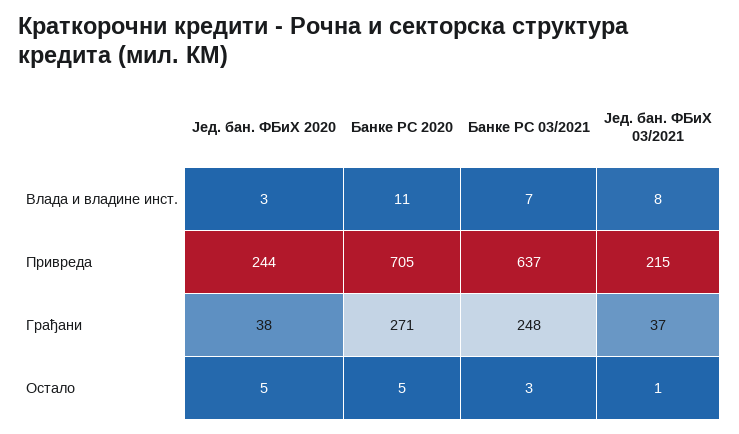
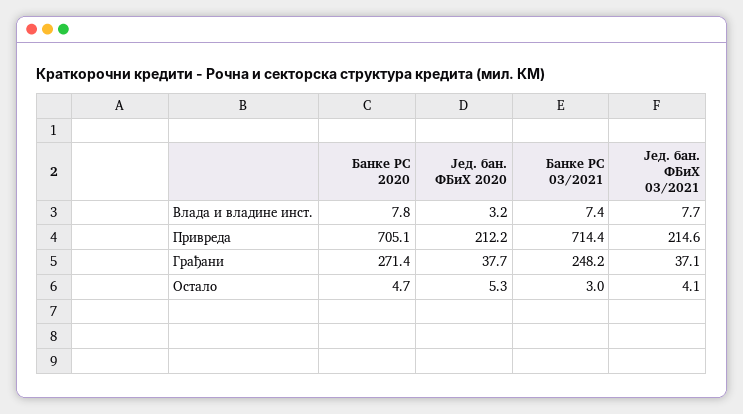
Банке РС 2020, Влада и владине инст.: 11 -> 7.8
Јед. бан. ФБиХ 2020, Привреда: 244 -> 212.2
Банке РС 03/2021, Привреда: 637 -> 714.4
Јед. бан. ФБиХ 03/2021, Остало: 1 -> 4.1

